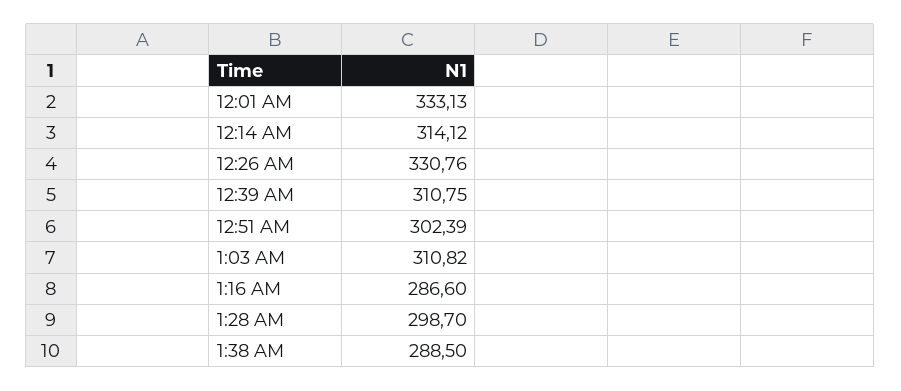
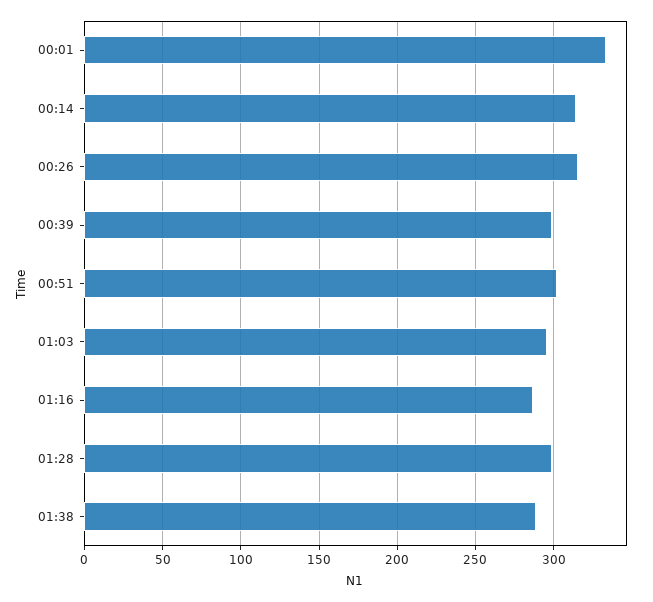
12:26 AM: 330.76 -> 315
12:39 AM: 310.75 -> 300
1:03 AM: 310.82 -> 295

